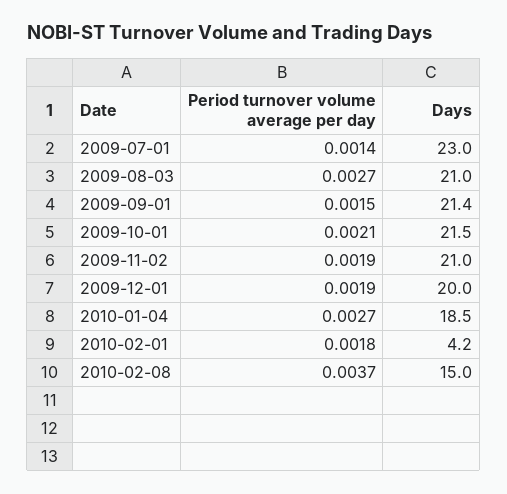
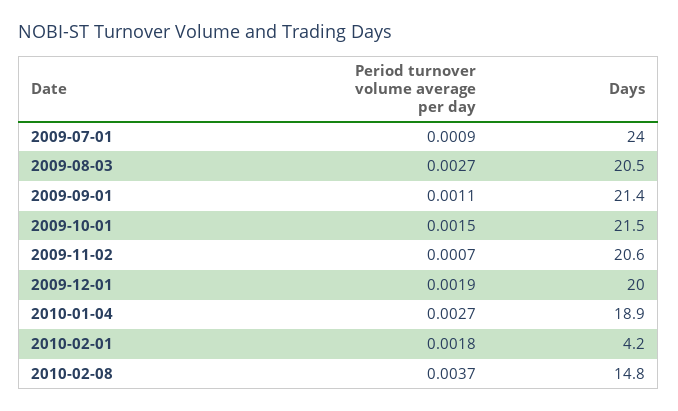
Period turnover volume average per day, 2009-07-01: 0.0014 -> 0.0009
Days, 2009-07-01: 23 -> 24
Days, 2009-08-03: 21 -> 20.5
Period turnover volume average per day, 2009-09-01: 0.0015 -> 0.0011
Period turnover volume average per day, 2009-10-01: 0.0021 -> 0.0015
Period turnover volume average per day, 2009-11-02: 0.0019 -> 0.0007
Days, 2009-11-02: 21 -> 20.6
Days, 2010-01-04: 18.5 -> 18.9
Days, 2010-02-08: 15 -> 14.8

